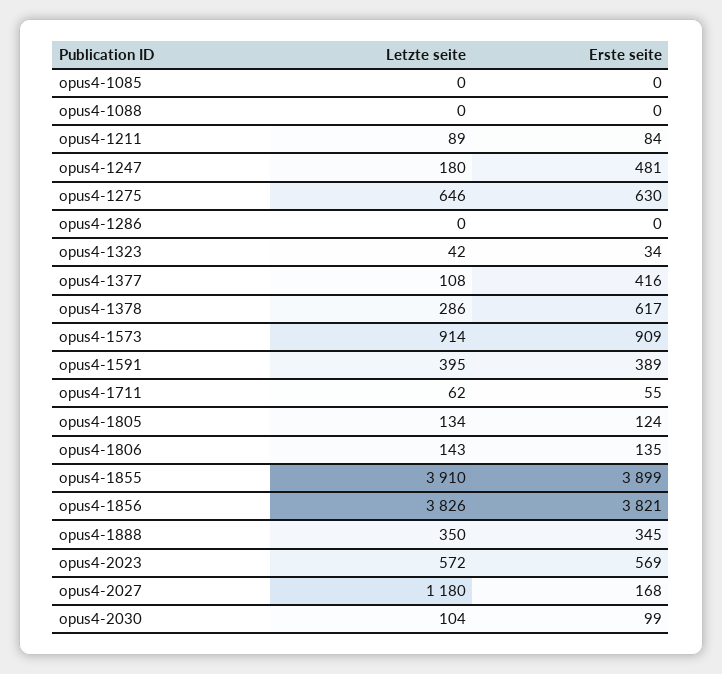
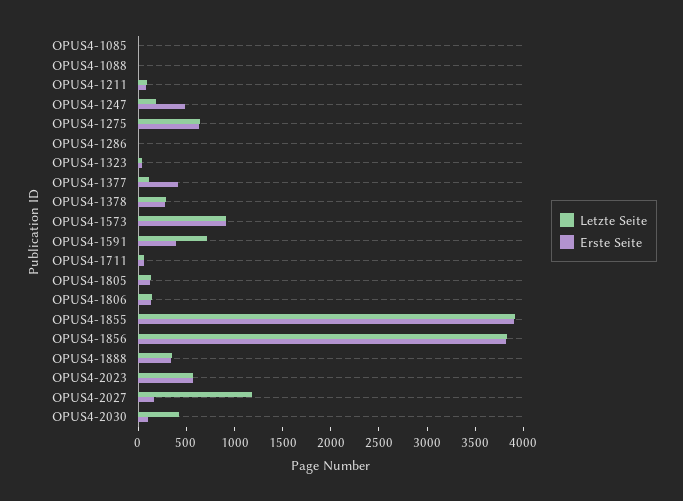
Erste seite, opus4-1378: 617 -> 300
Letzte seite, opus4-1591: 395 -> 700
Letzte seite, opus4-2030: 104 -> 400

